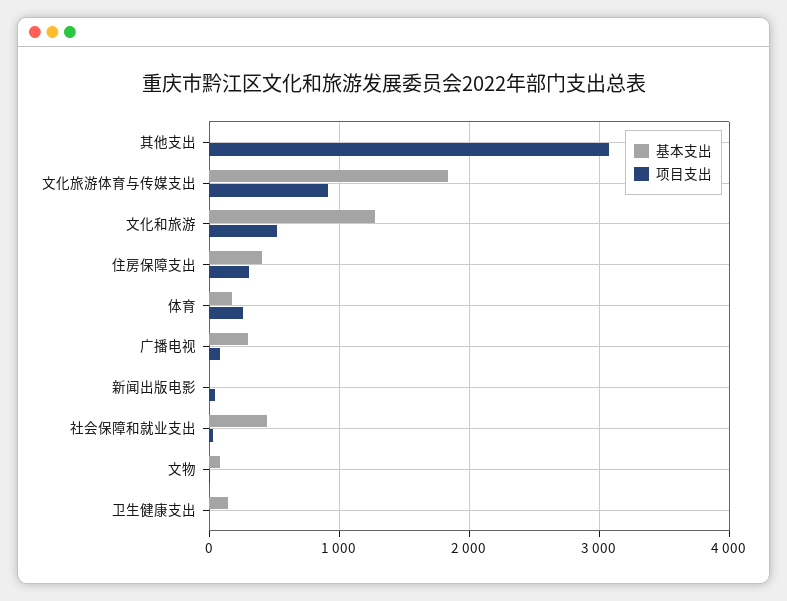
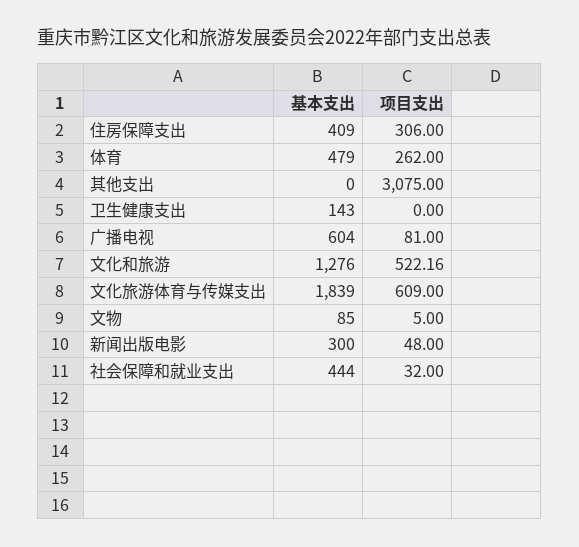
项目支出, 文化旅游体育与传媒支出: 900 -> 609
基本支出, 体育: 200 -> 479
基本支出, 广播电视: 300 -> 604
基本支出, 新闻出版电影: 0 -> 300

